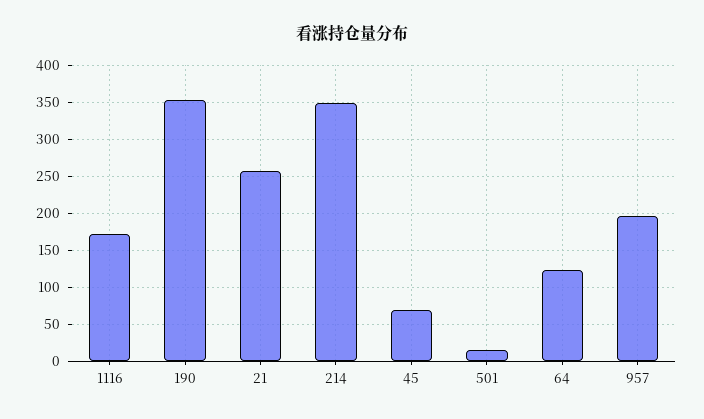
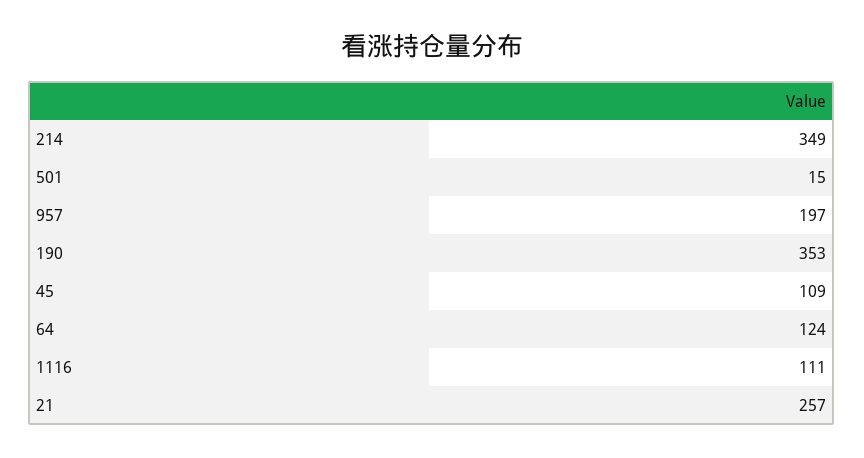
1116: 170 -> 111
45: 70 -> 109

